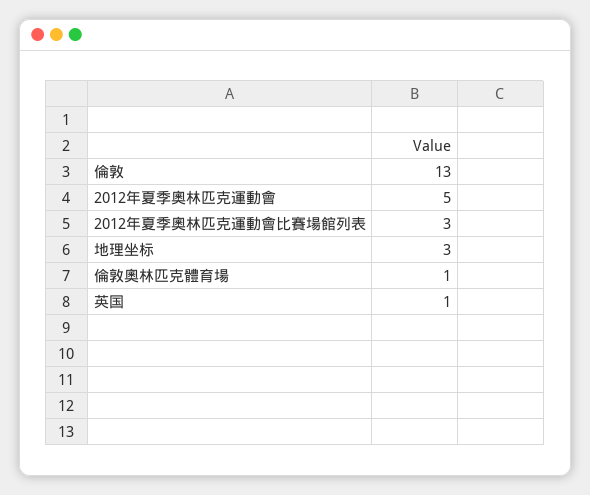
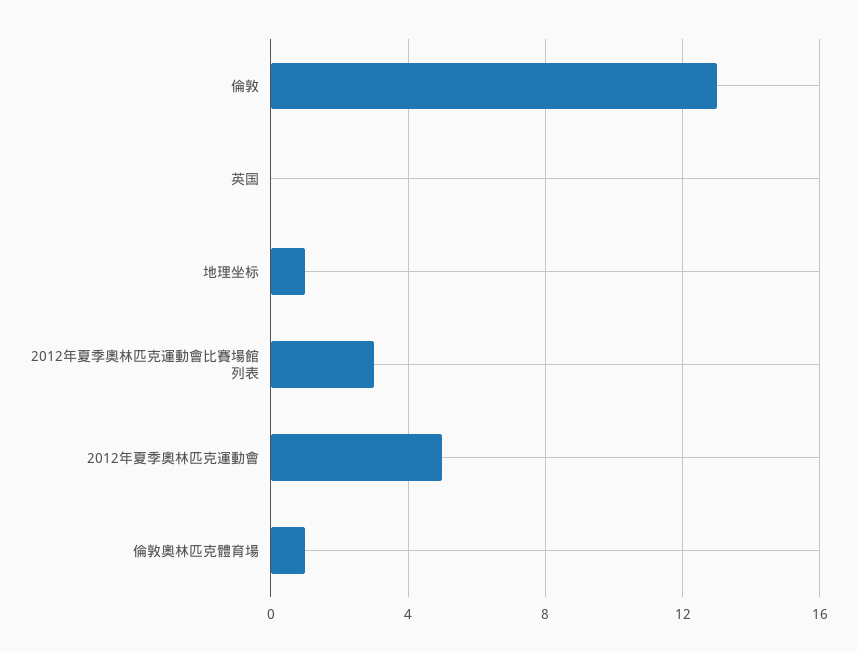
地理坐标: 3 -> 1
英国: 1 -> 0

